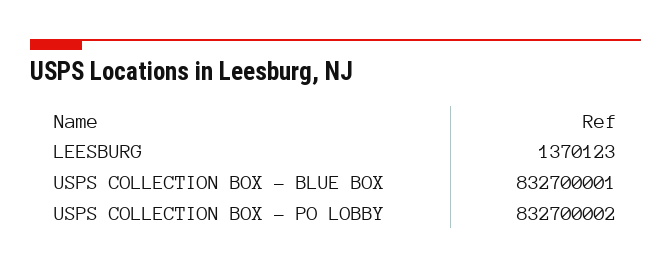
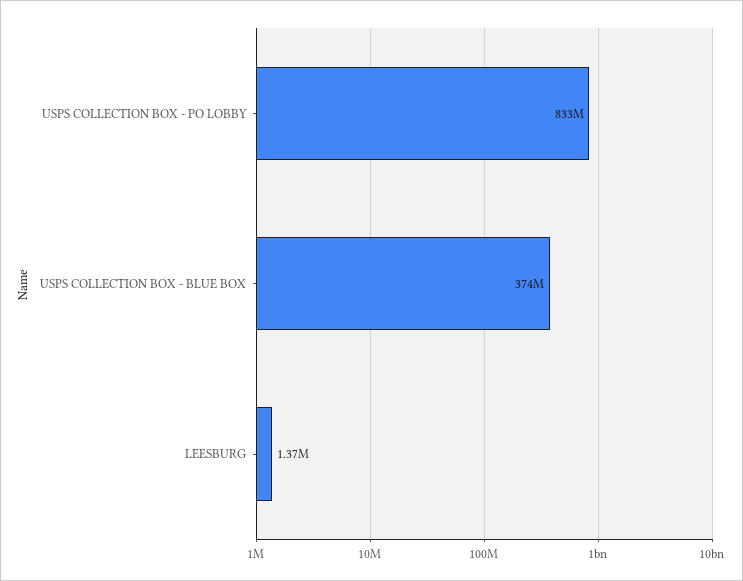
USPS COLLECTION BOX - BLUE BOX: 832700001 -> 374000000

